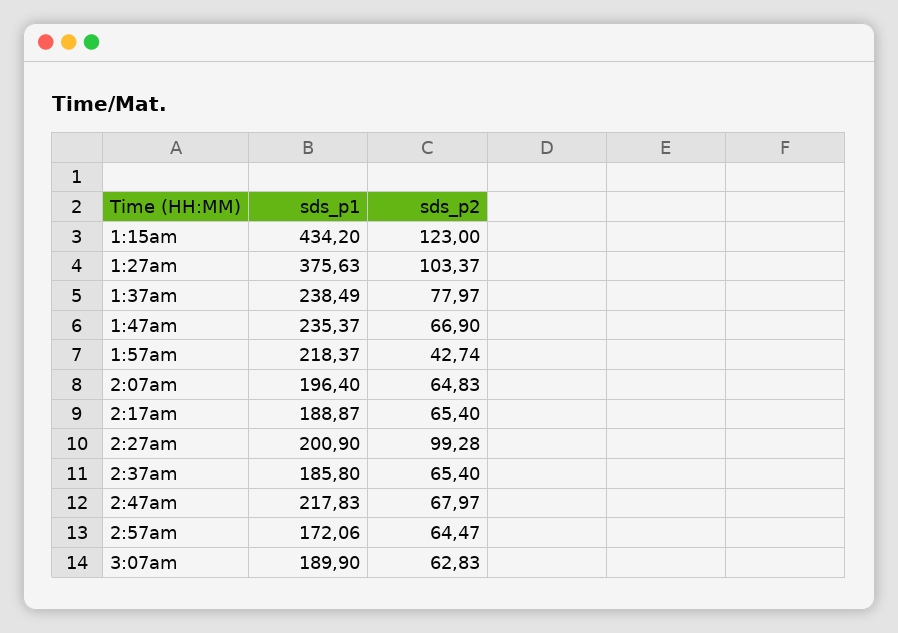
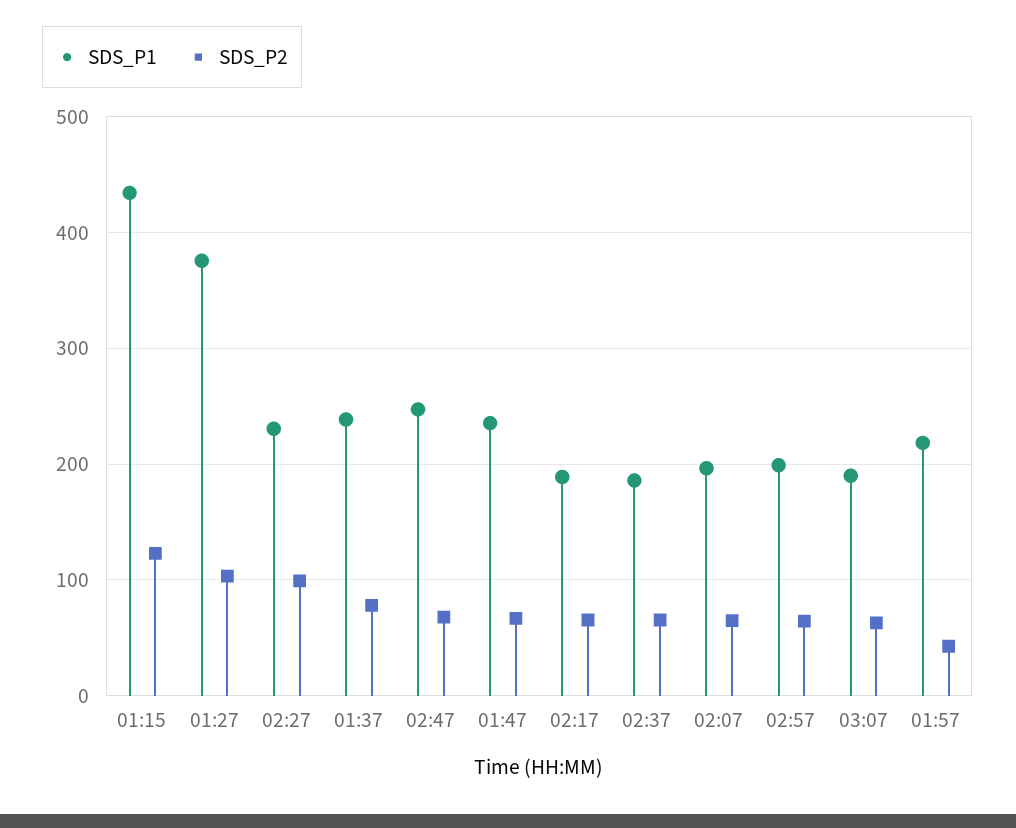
sds_p1, 2:27am: 200.9 -> 230
sds_p1, 2:47am: 217.83 -> 250
sds_p1, 2:57am: 172.06 -> 200

